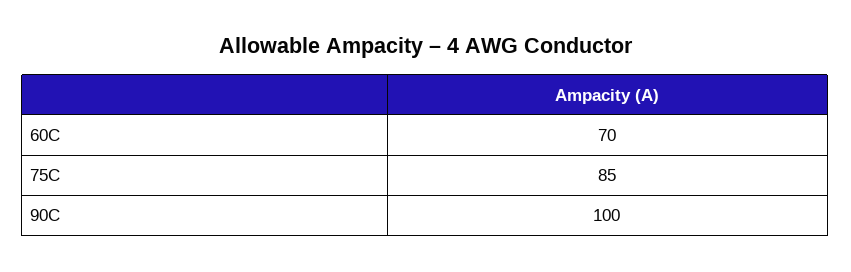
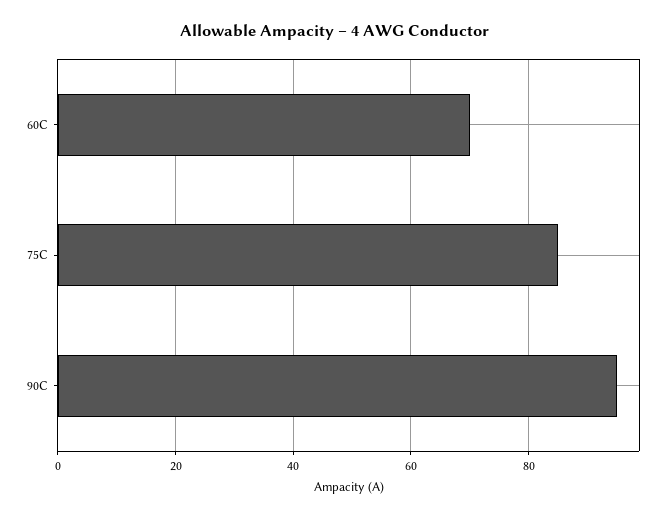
90C: 100 -> 95

